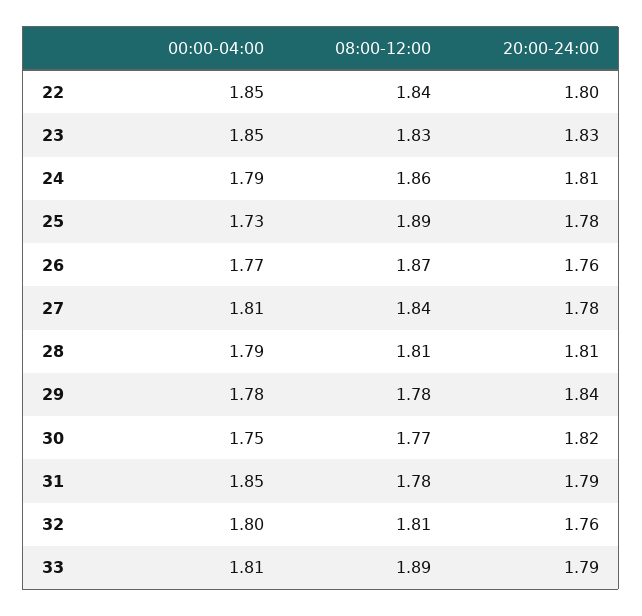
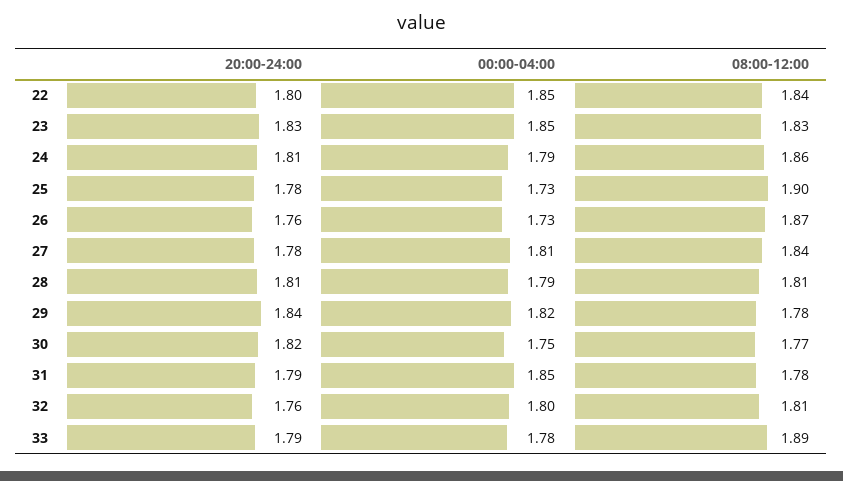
08:00-12:00, 25: 1.89 -> 1.9
00:00-04:00, 26: 1.77 -> 1.73
00:00-04:00, 29: 1.78 -> 1.82
00:00-04:00, 33: 1.81 -> 1.78

